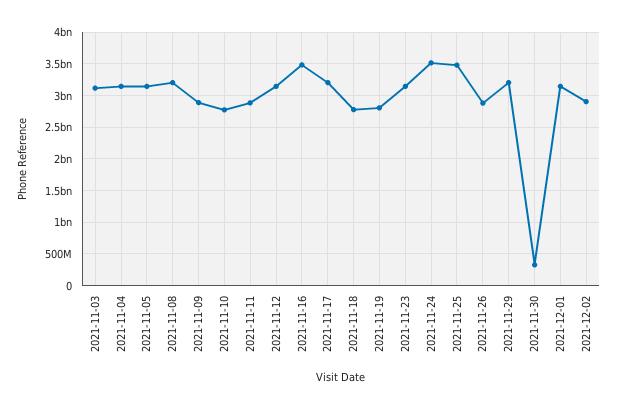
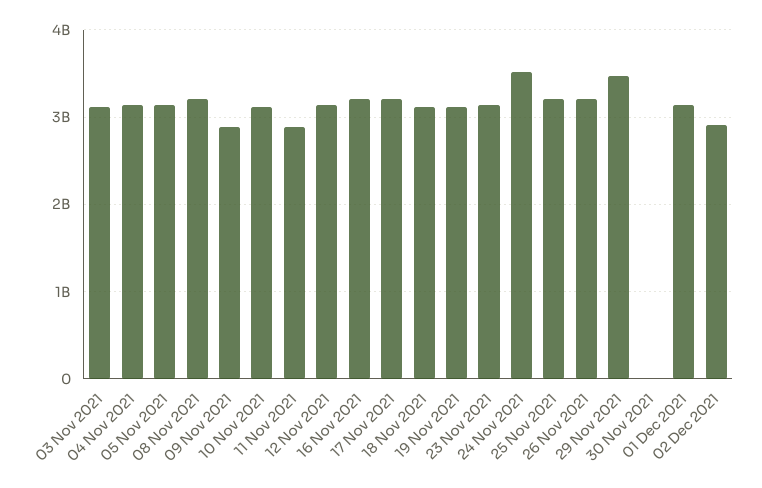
2021-11-10: 2800000000 -> 3100000000
2021-11-16: 3500000000 -> 3200000000
2021-11-18: 2800000000 -> 3100000000
2021-11-19: 2800000000 -> 3100000000
2021-11-25: 3500000000 -> 3200000000
2021-11-26: 2900000000 -> 3200000000
2021-11-29: 3200000000 -> 3500000000
2021-11-30: 300000000 -> 0

